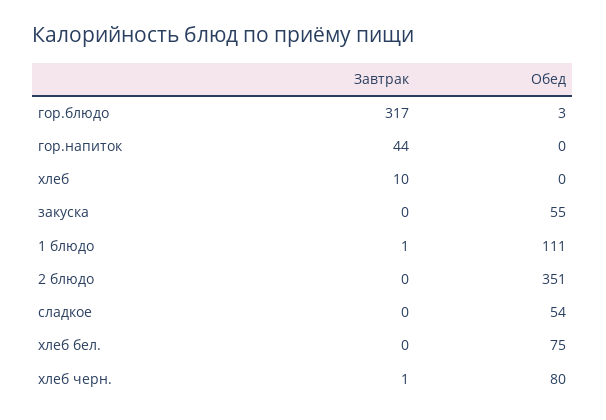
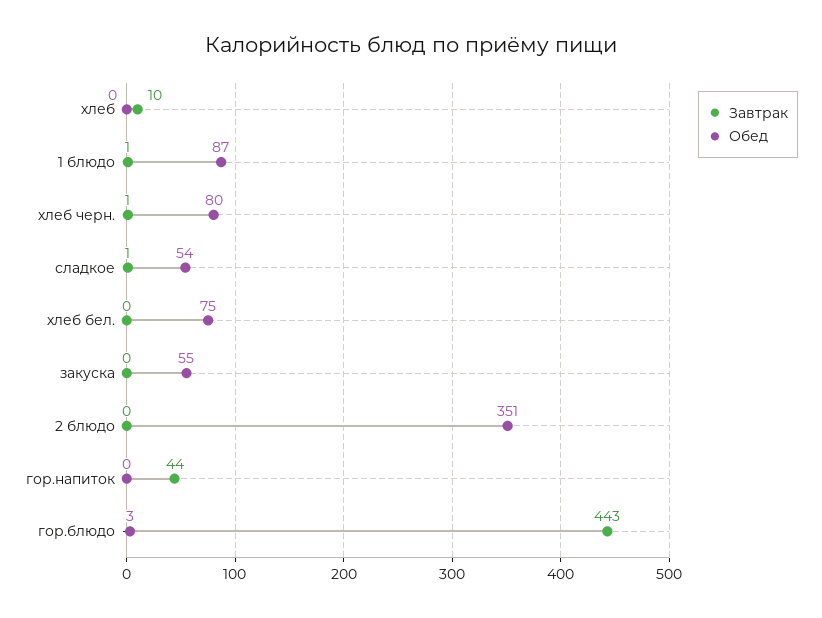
Завтрак, гор.блюдо: 317 -> 443
Обед, 1 блюдо: 111 -> 87
Завтрак, сладкое: 0 -> 1

